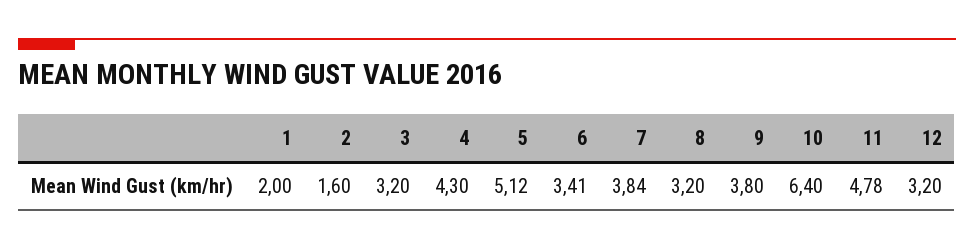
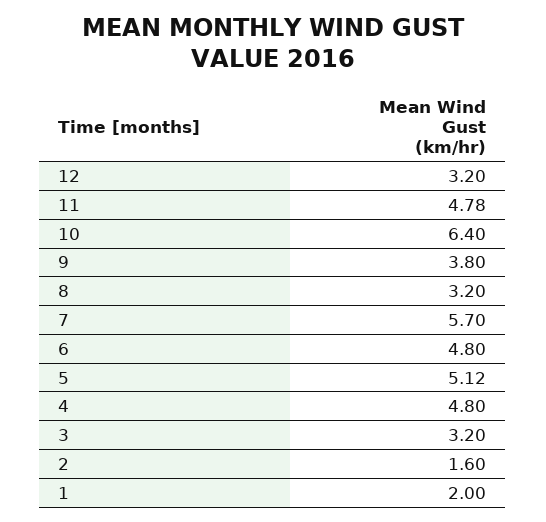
4: 4.3 -> 4.8
6: 3.41 -> 4.8
7: 3.84 -> 5.7

